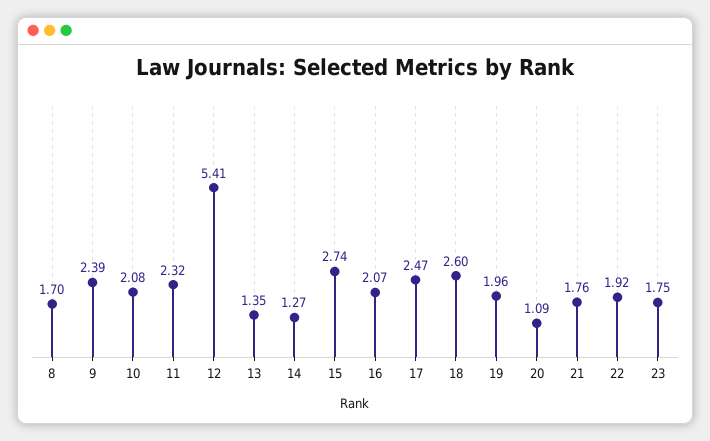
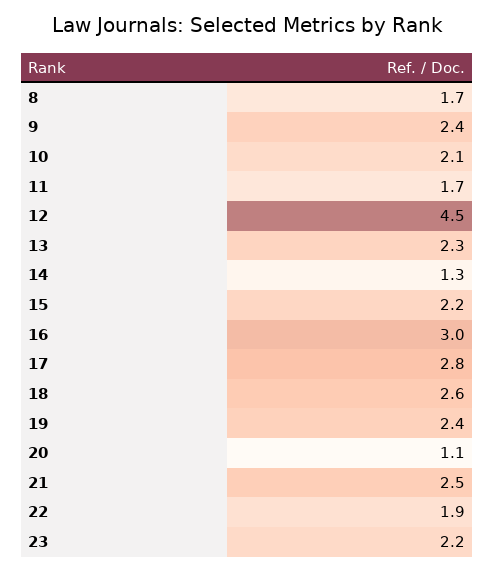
11: 2.32 -> 1.7
12: 5.41 -> 4.5
13: 1.35 -> 2.3
15: 2.74 -> 2.2
16: 2.07 -> 3
17: 2.47 -> 2.8
19: 1.96 -> 2.4
21: 1.76 -> 2.5
23: 1.75 -> 2.2

